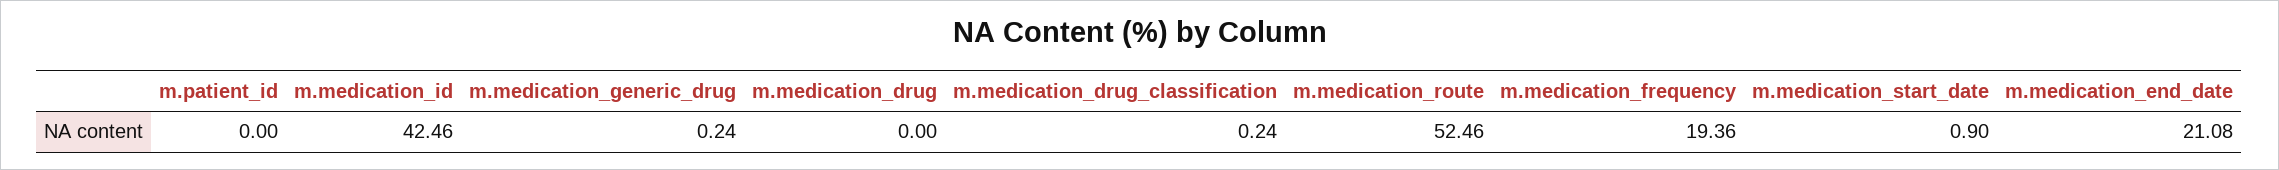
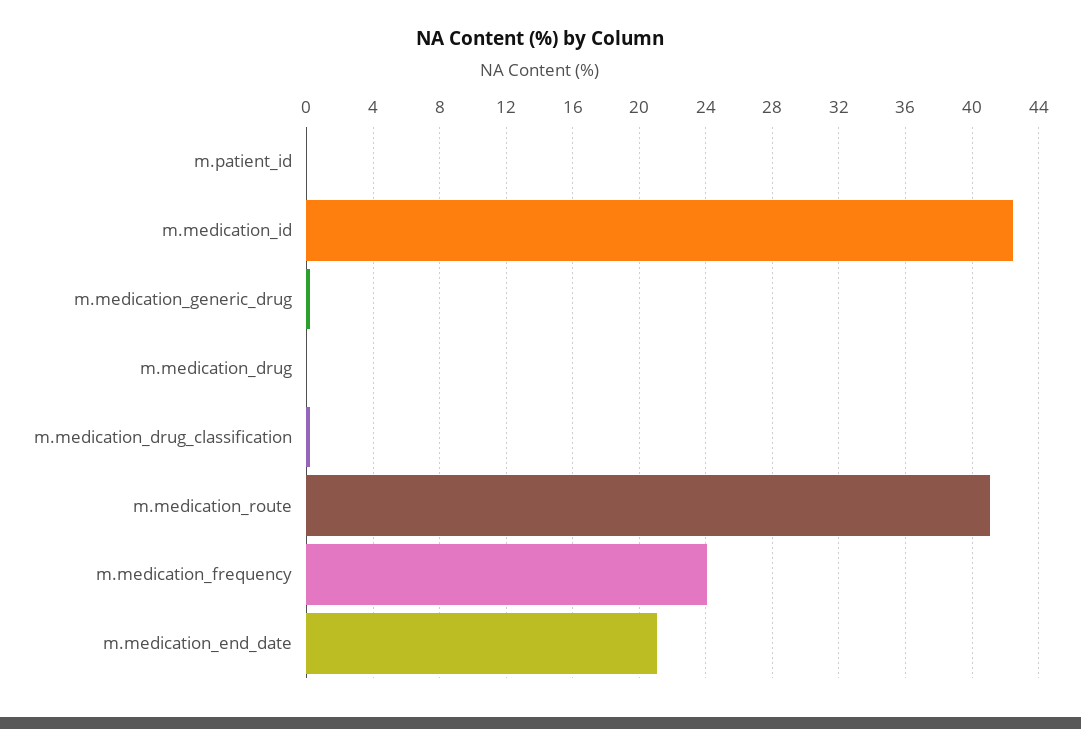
m.medication_route: 52.46 -> 41
m.medication_frequency: 19.36 -> 24
m.medication_start_date: 0.9 -> none

